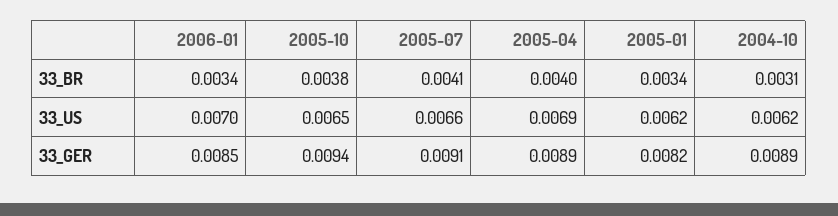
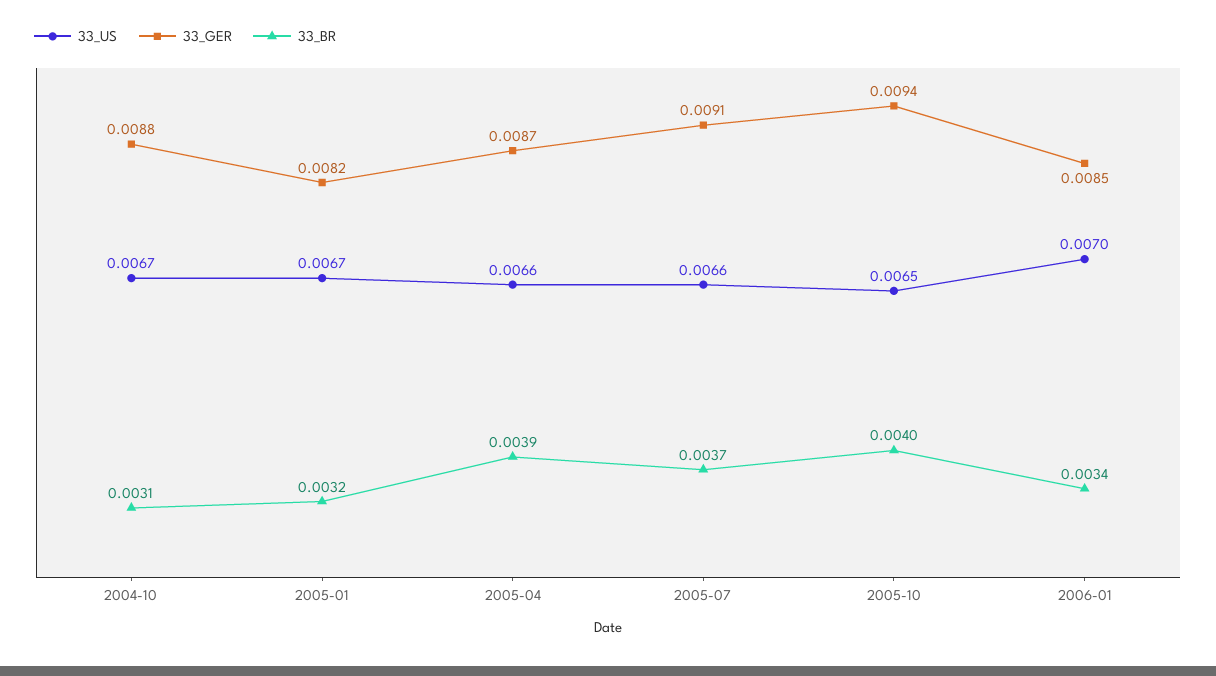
33_BR, 2005-10: 0.0038 -> 0.004
33_BR, 2005-07: 0.0041 -> 0.0037
33_BR, 2005-04: 0.004 -> 0.0039
33_BR, 2005-01: 0.0034 -> 0.0032
33_US, 2005-04: 0.0069 -> 0.0066
33_US, 2005-01: 0.0062 -> 0.0067
33_US, 2004-10: 0.0062 -> 0.0067
33_GER, 2005-04: 0.0089 -> 0.0087
33_GER, 2004-10: 0.0089 -> 0.0088

